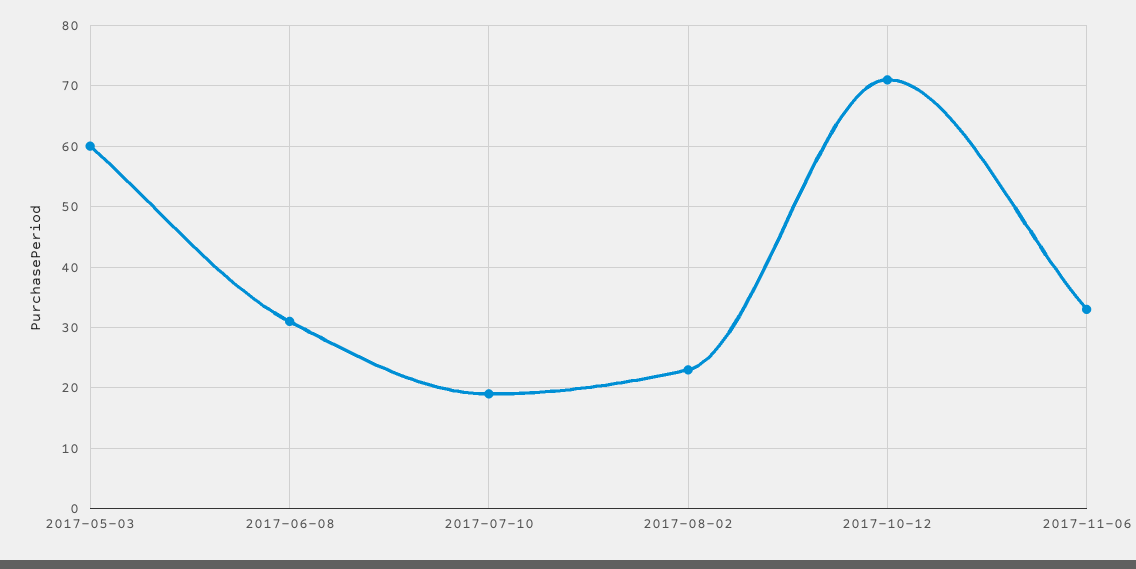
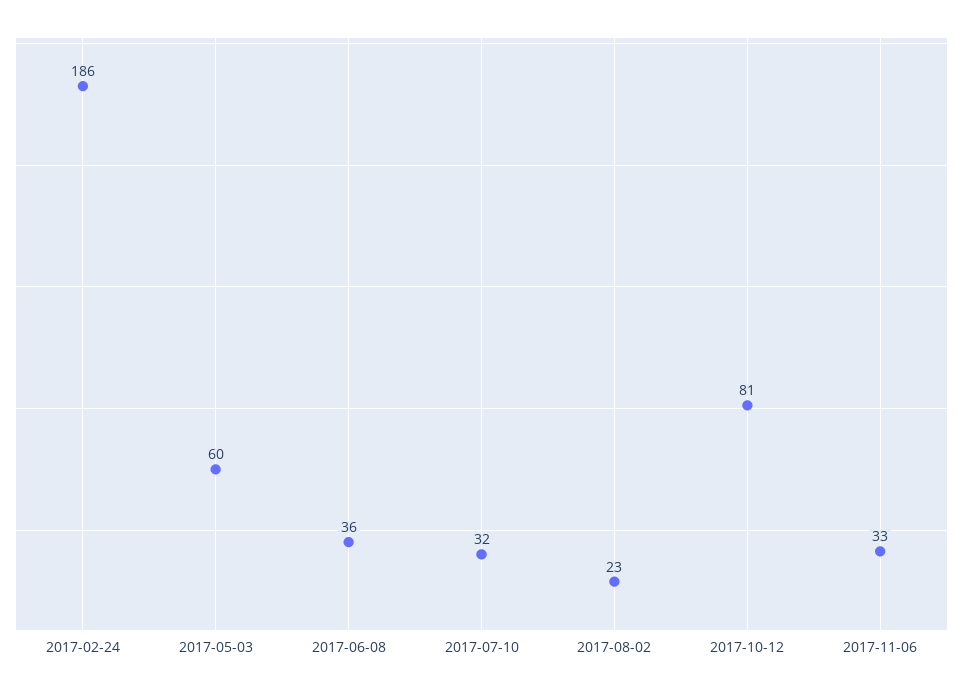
2017-06-08: 31 -> 36
2017-07-10: 19 -> 32
2017-10-12: 71 -> 81
2017-02-24: none -> 186

